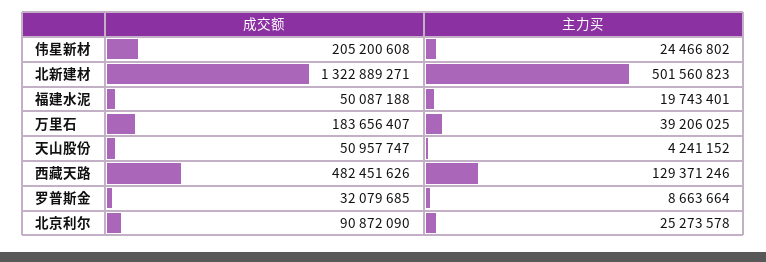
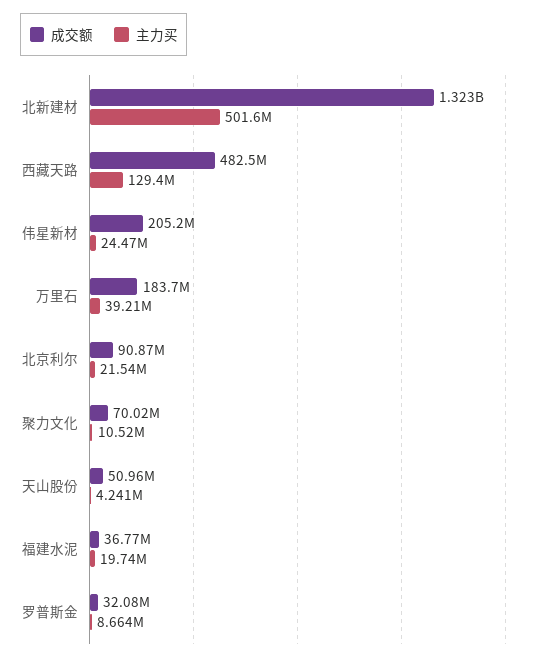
成交额, 福建水泥: 50087188 -> 36770000
主力买, 北京利尔: 25273578 -> 21540000
成交额, 聚力文化: none -> 70020000
主力买, 聚力文化: none -> 10520000

